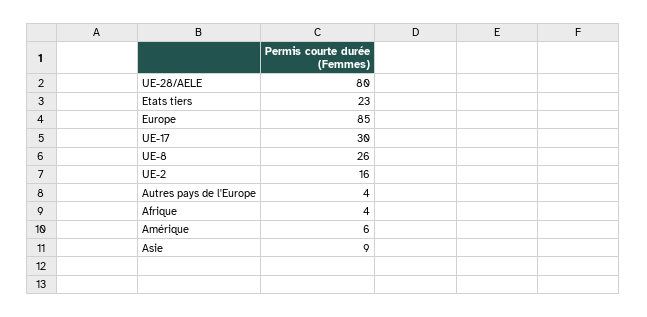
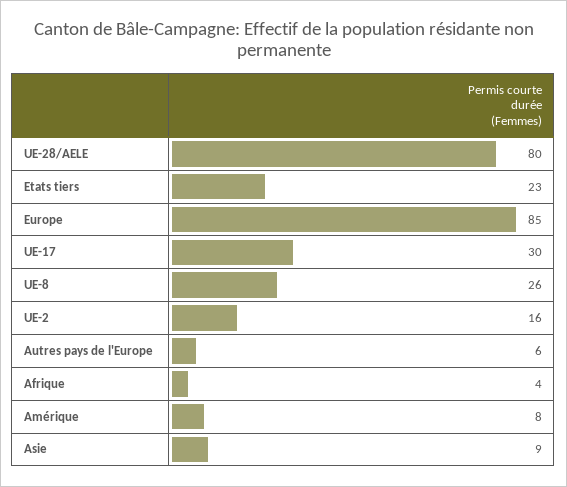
Autres pays de l'Europe: 4 -> 6
Amérique: 6 -> 8

